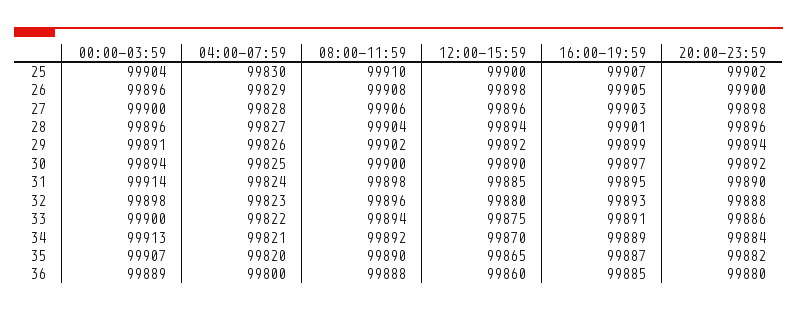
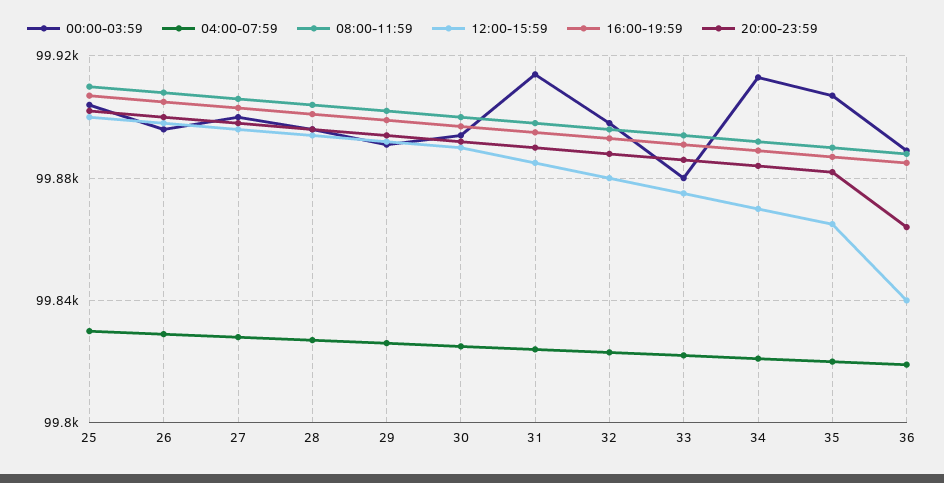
00:00-03:59, 33: 99900 -> 99880
04:00-07:59, 36: 99800 -> 99820
12:00-15:59, 36: 99860 -> 99840
20:00-23:59, 36: 99880 -> 99865

